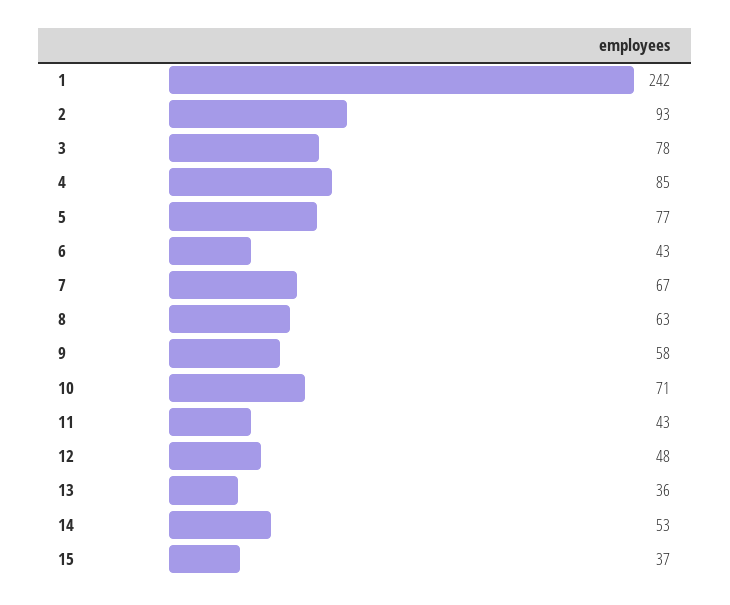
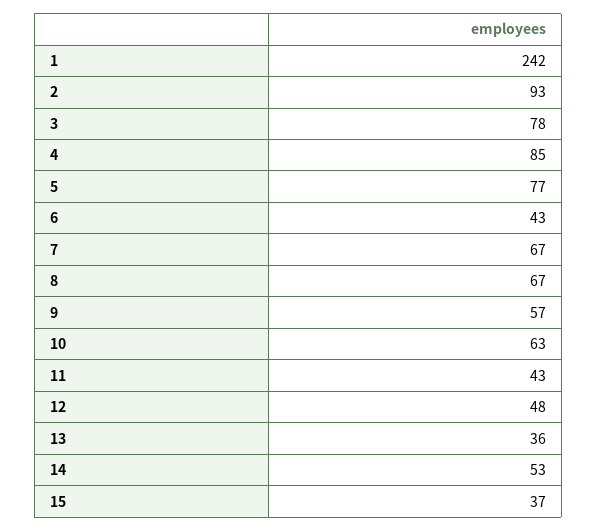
8: 63 -> 67
9: 58 -> 57
10: 71 -> 63

